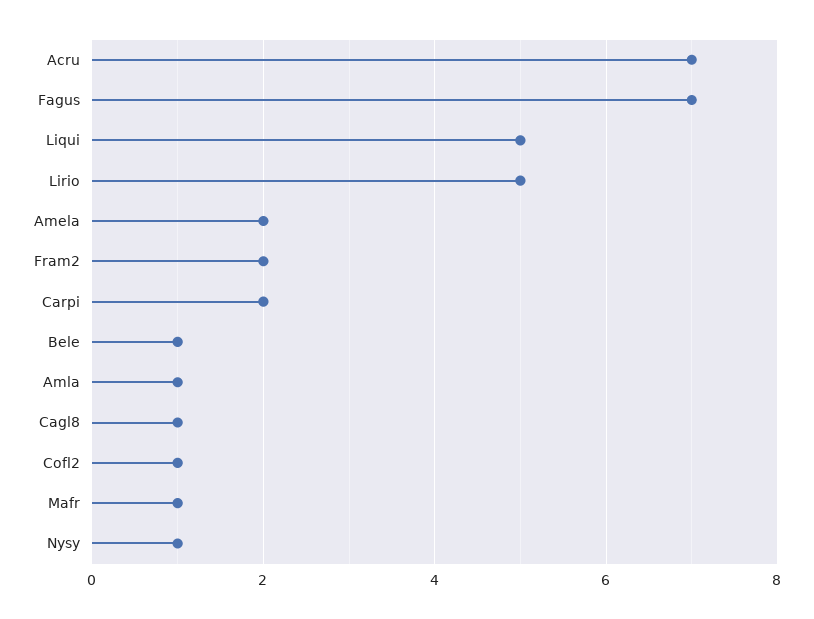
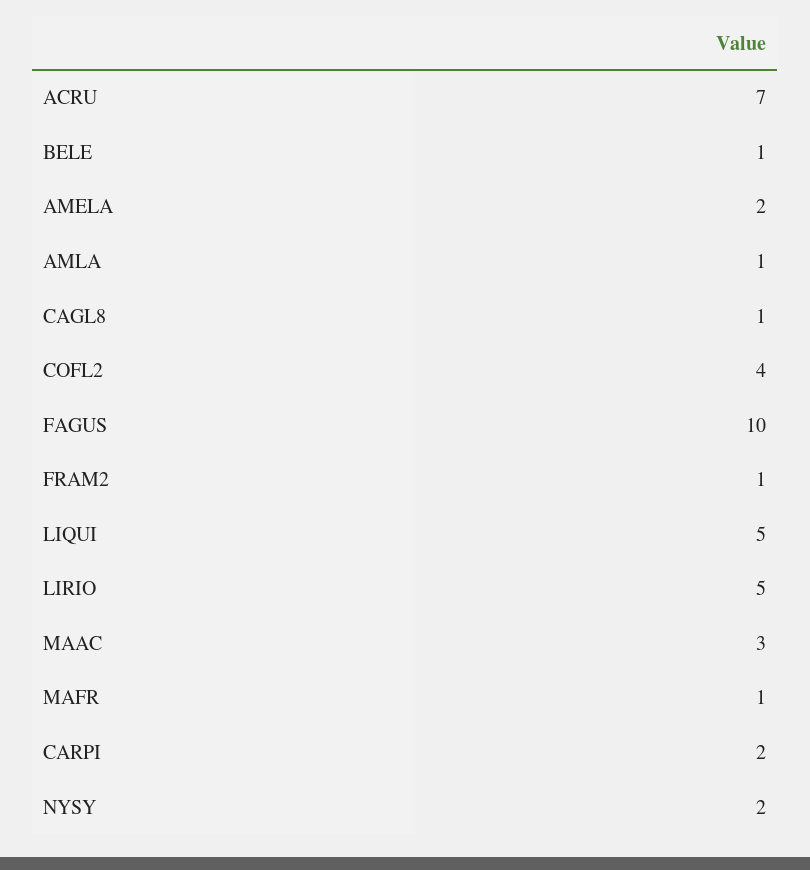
Fagus: 7 -> 10
Fram2: 2 -> 1
Cofl2: 1 -> 4
Nysy: 1 -> 2
MAAC: none -> 3

